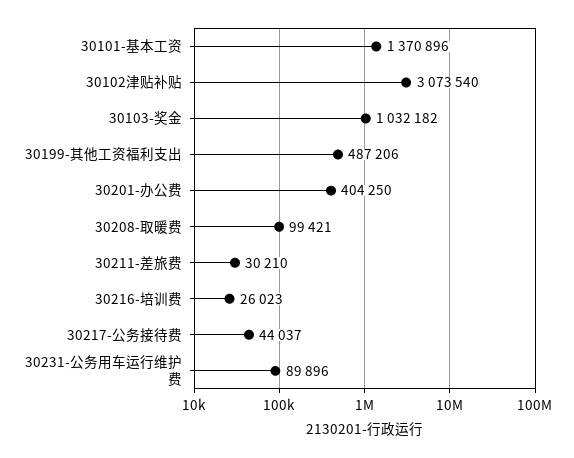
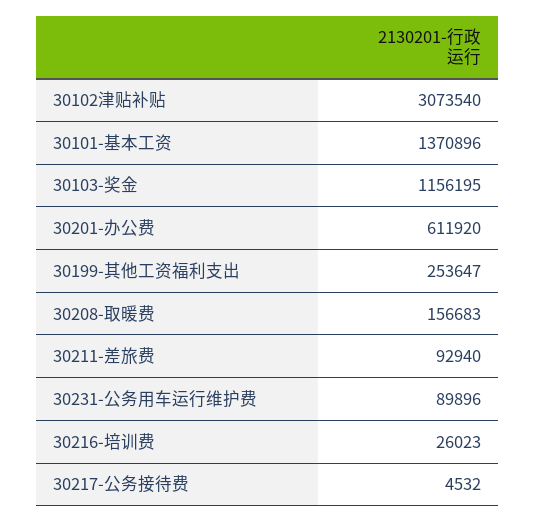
30103-奖金: 1032182 -> 1156195
30199-其他工资福利支出: 487206 -> 253647
30201-办公费: 404250 -> 611920
30208-取暖费: 99421 -> 156683
30211-差旅费: 30210 -> 92940
30217-公务接待费: 44037 -> 4532

